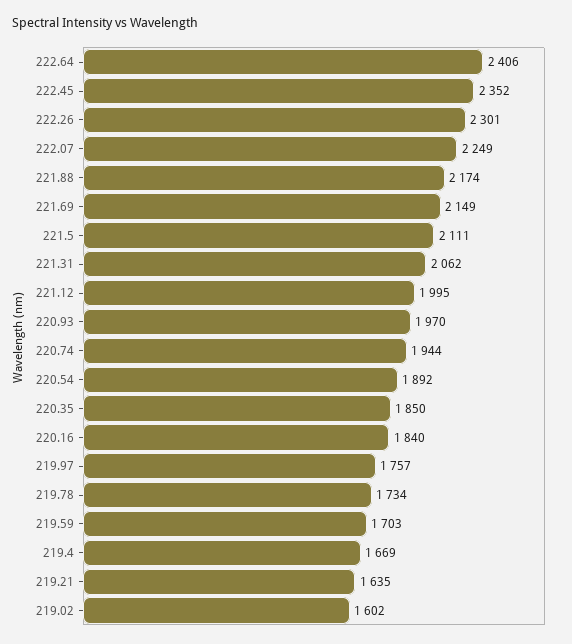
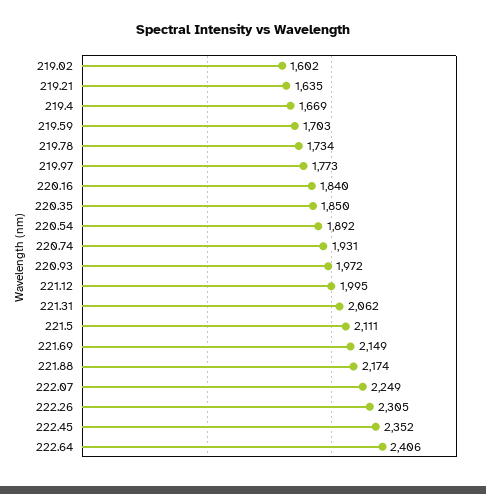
222.26: 2301 -> 2305
220.93: 1970 -> 1972
220.74: 1944 -> 1931
219.97: 1757 -> 1773

